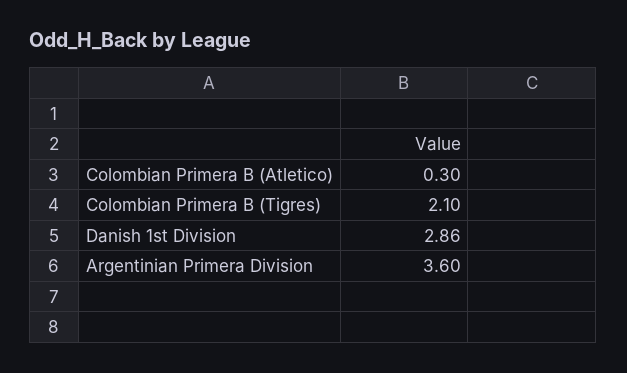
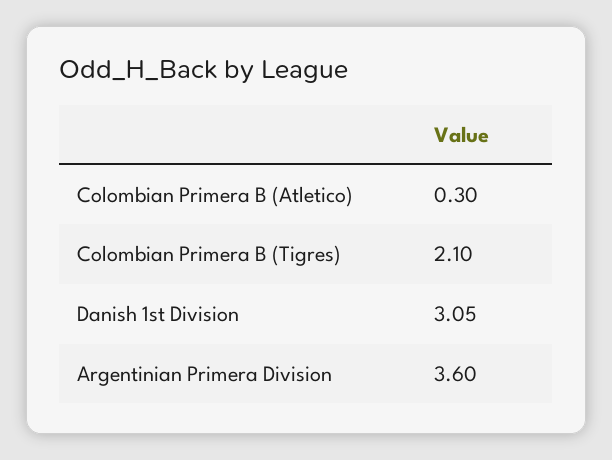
Danish 1st Division: 2.86 -> 3.05

